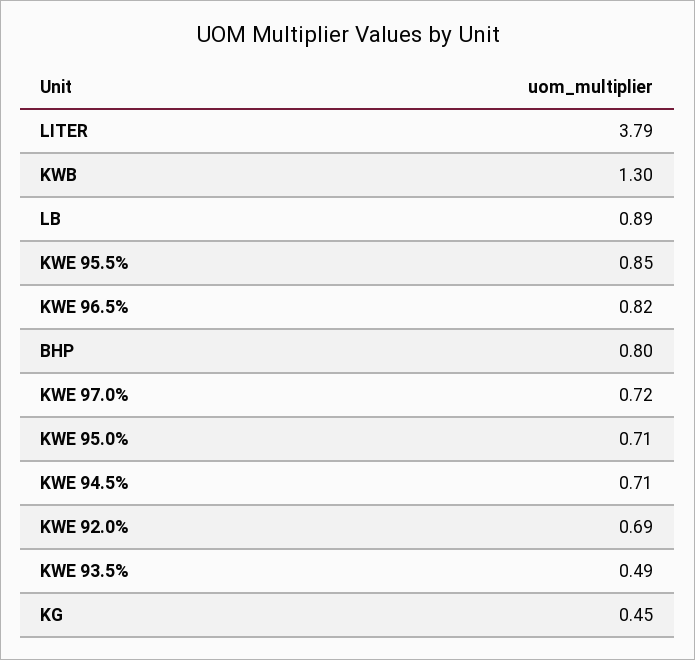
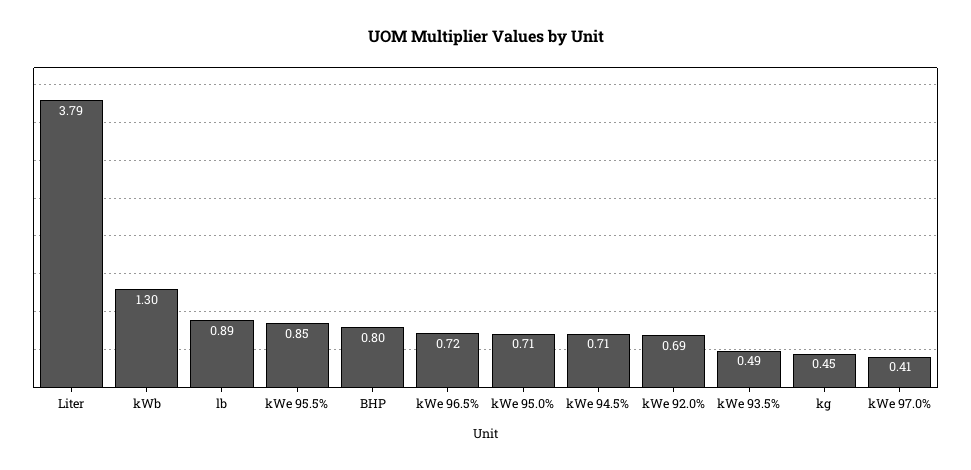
KWE 96.5%: 0.82 -> 0.72
KWE 97.0%: 0.72 -> 0.41

